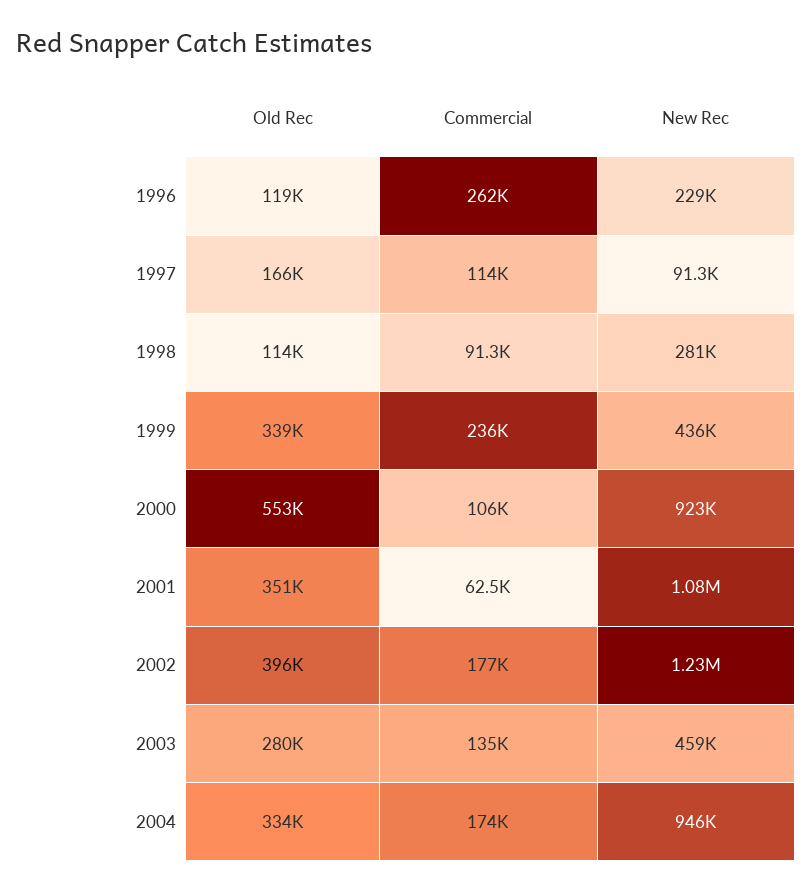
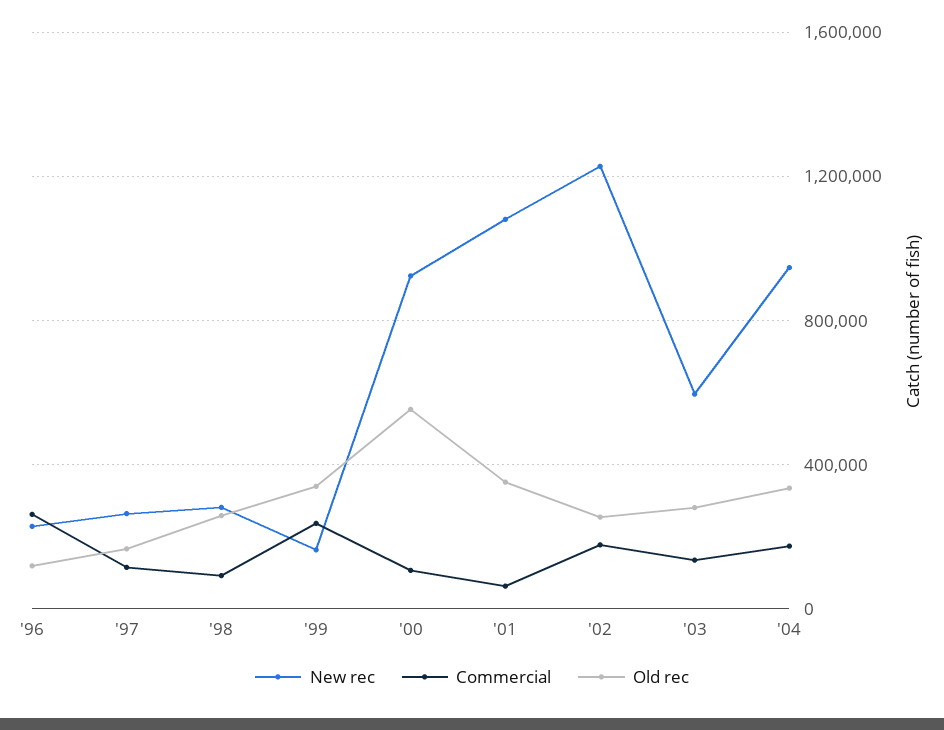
New Rec, 1997: 91300 -> 250000
Old Rec, 1998: 114000 -> 250000
New Rec, 1999: 436000 -> 150000
Old Rec, 2002: 396000 -> 250000
New Rec, 2003: 459000 -> 600000

